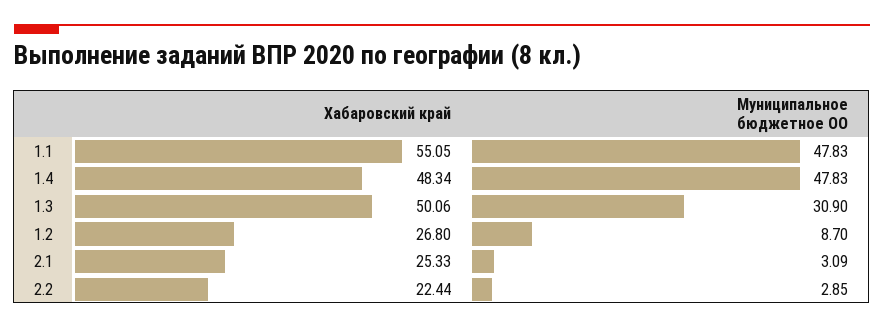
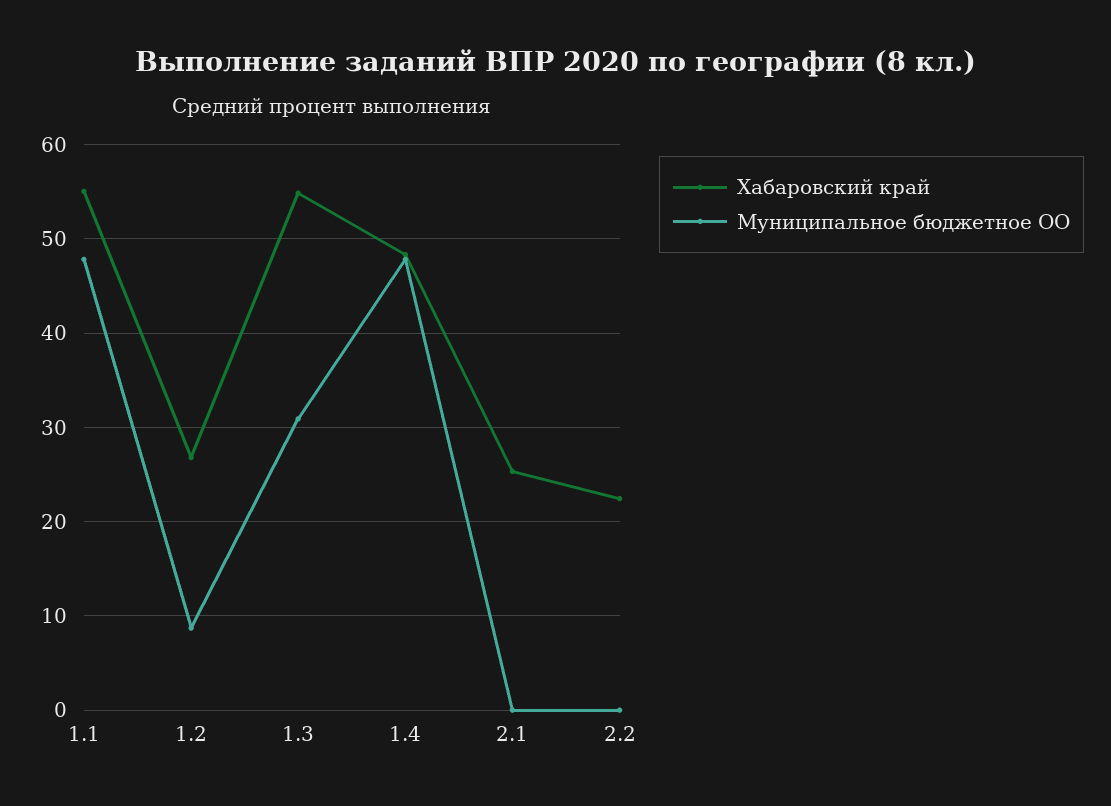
Хабаровский край, 1.3: 50.06 -> 55
Муниципальное бюджетное ОО, 2.1: 3.09 -> 0
Муниципальное бюджетное ОО, 2.2: 2.85 -> 0

